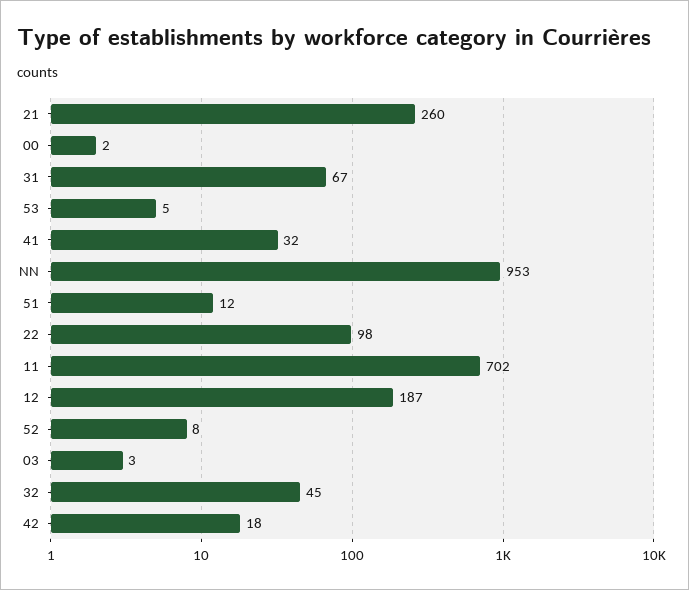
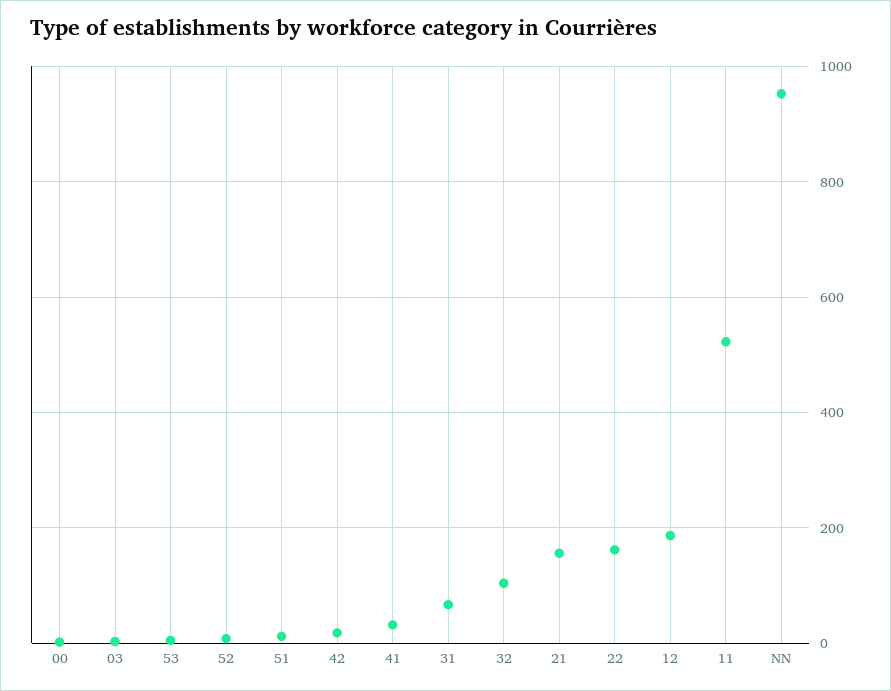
21: 260 -> 160
22: 98 -> 160
11: 702 -> 520
32: 45 -> 100

